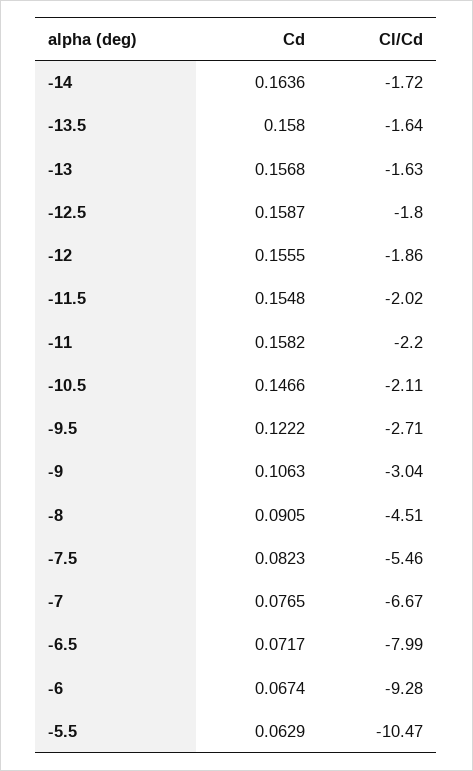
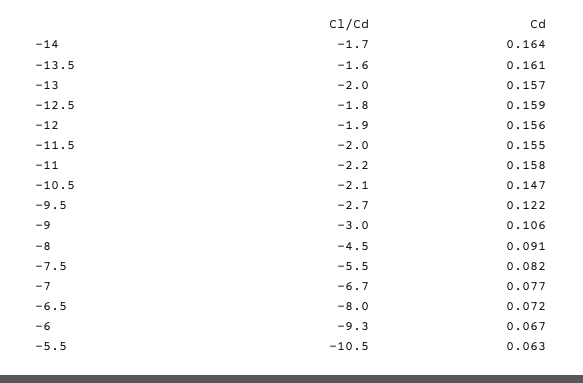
Cd, -13.5: 0.158 -> 0.161
Cl/Cd, -13: -1.63 -> -2

